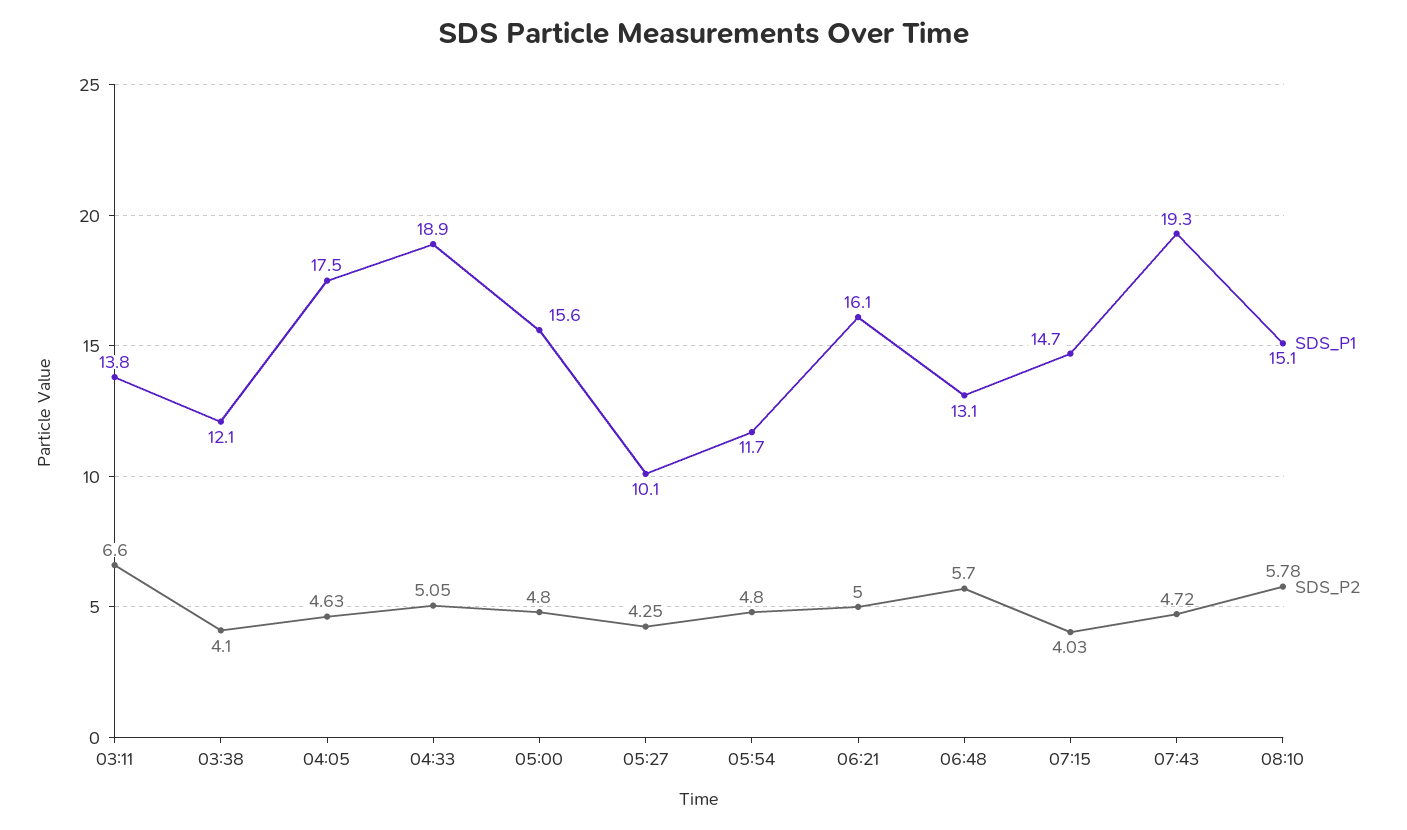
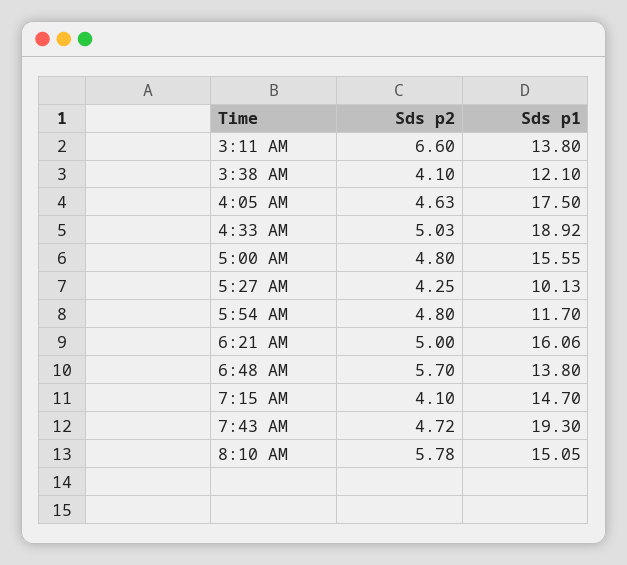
SDS_P2, 04:33: 5.05 -> 5.03
SDS_P1, 06:48: 13.1 -> 13.8
SDS_P2, 07:15: 4.03 -> 4.1

